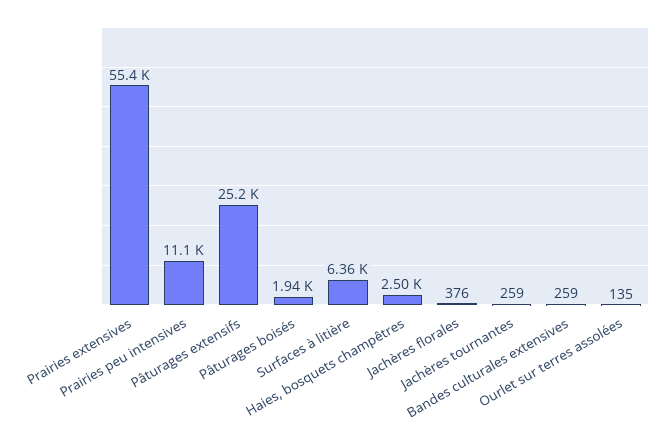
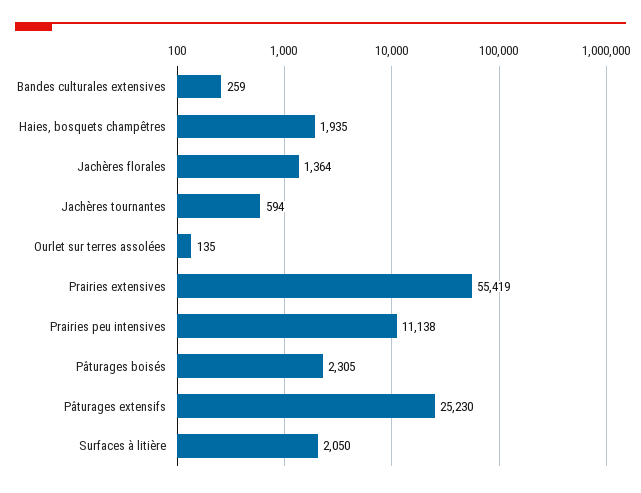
Pâturages boisés: 1940 -> 2305
Surfaces à litière: 6360 -> 2050
Haies, bosquets champêtres: 2500 -> 1935
Jachères florales: 376 -> 1364
Jachères tournantes: 259 -> 594

